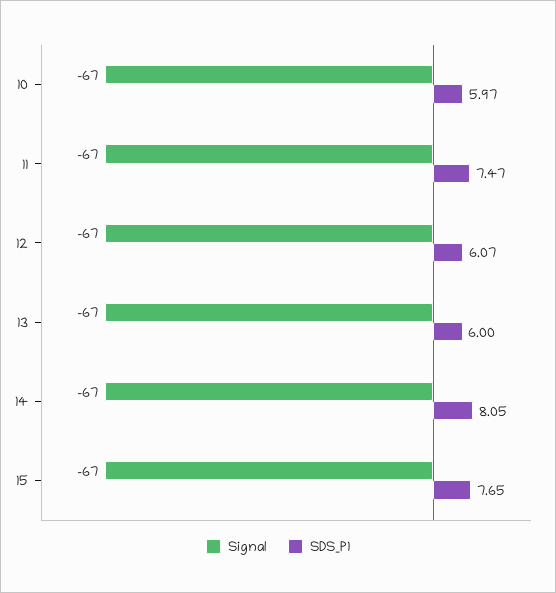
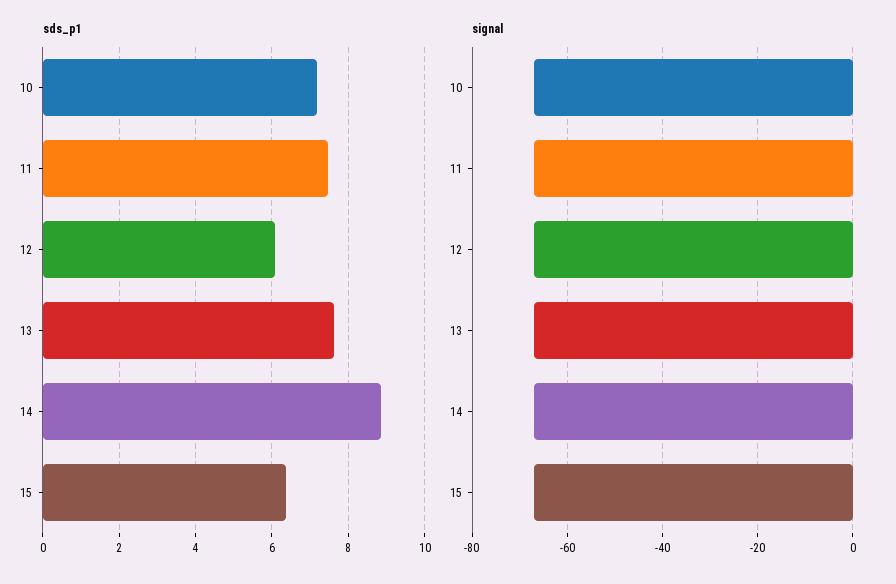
SDS_P1, 10: 5.97 -> 7.2
SDS_P1, 13: 6 -> 7.6
SDS_P1, 14: 8.05 -> 8.8
SDS_P1, 15: 7.65 -> 6.4

